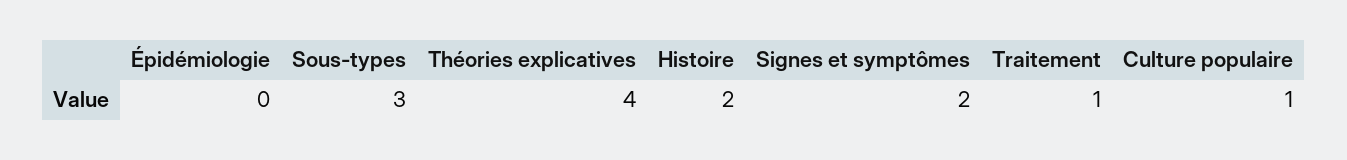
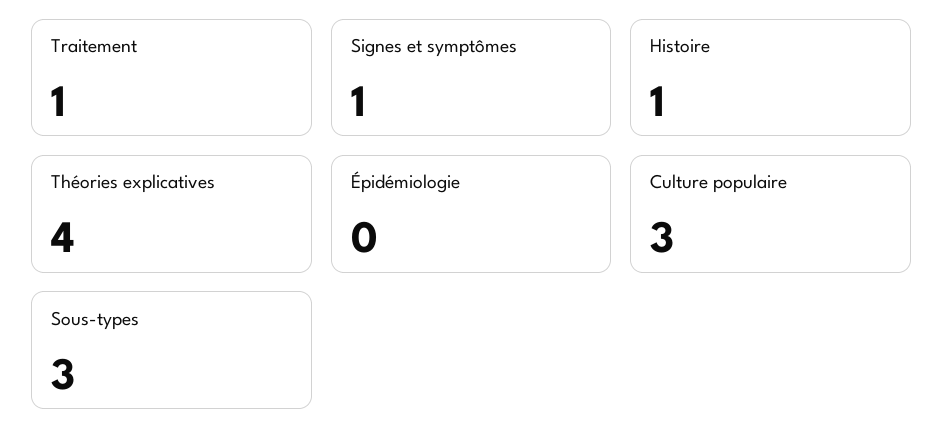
Histoire: 2 -> 1
Signes et symptômes: 2 -> 1
Culture populaire: 1 -> 3

